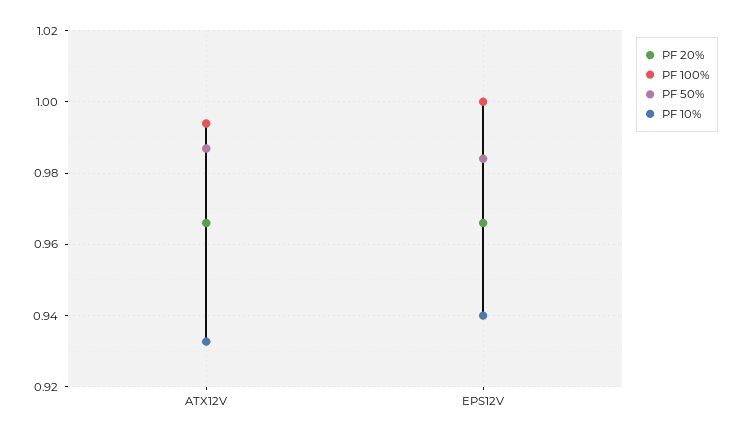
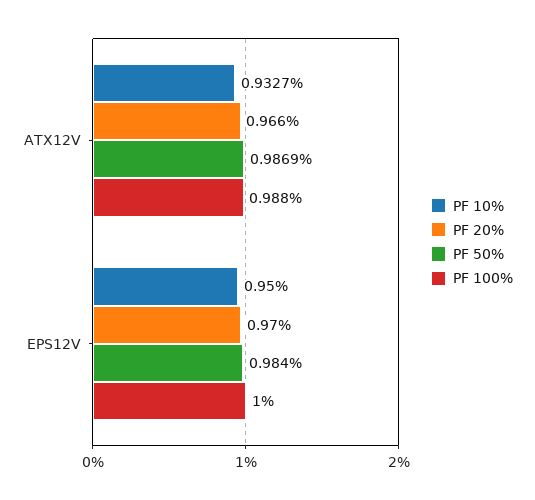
PF 100%, ATX12V: 0.994 -> 0.988
PF 20%, EPS12V: 0.966 -> 0.97
PF 10%, EPS12V: 0.94 -> 0.95

